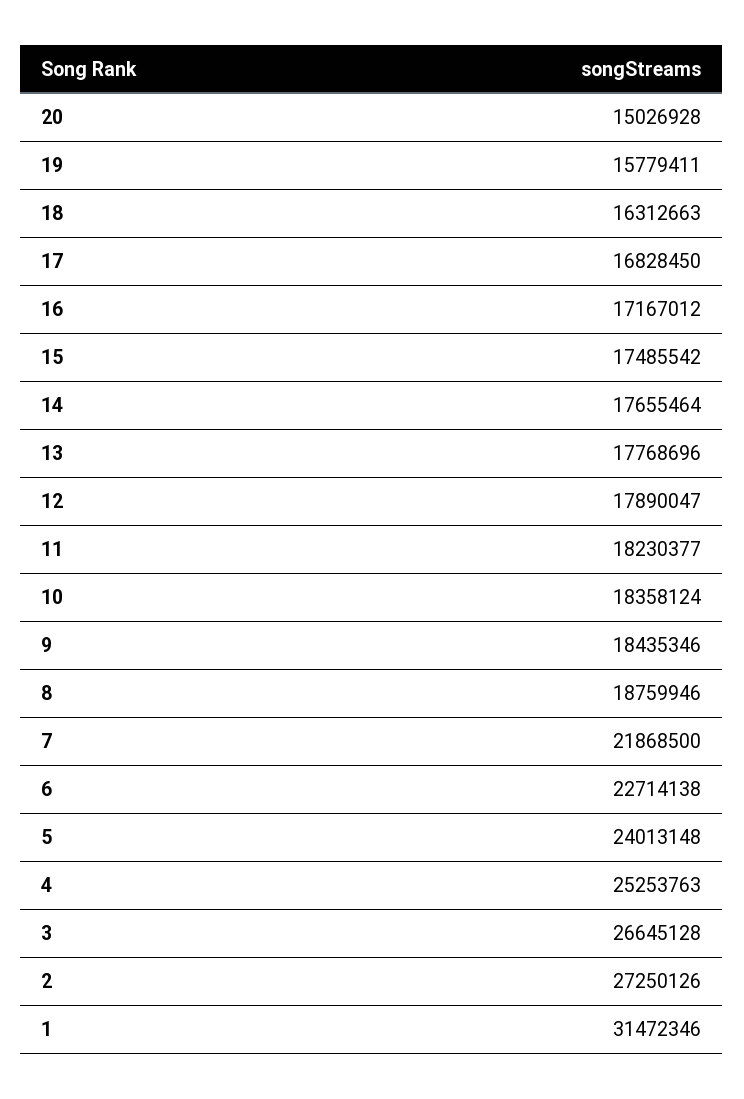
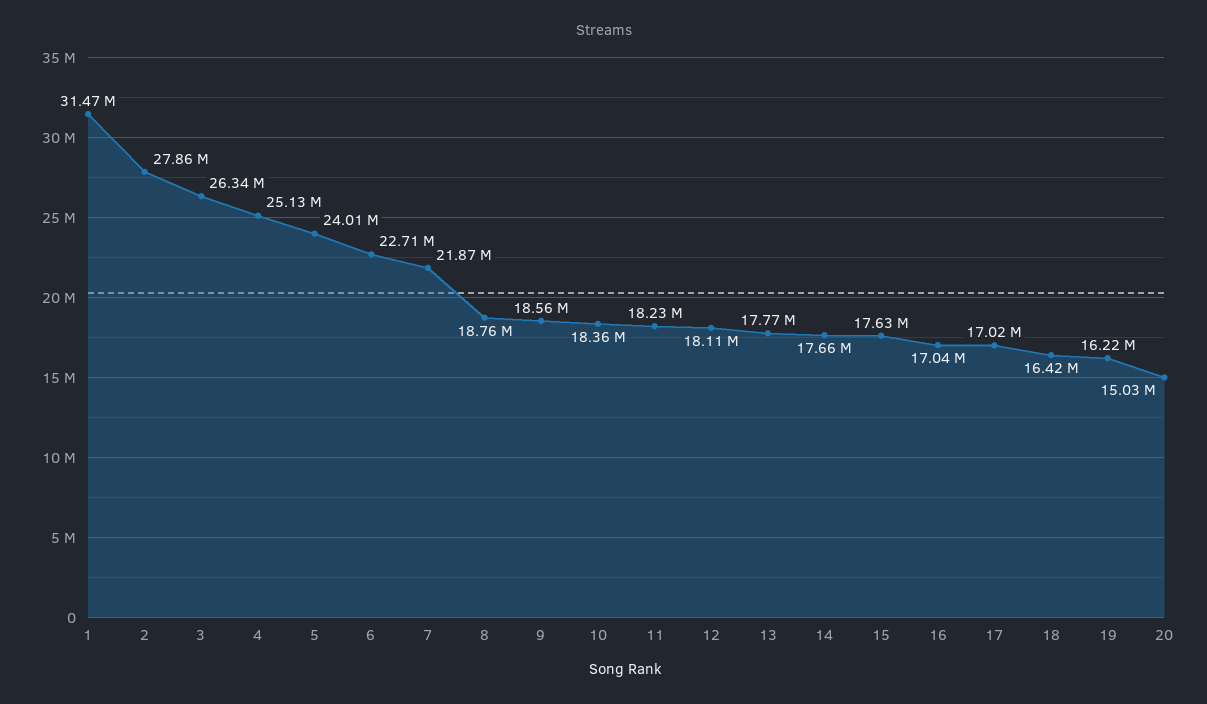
19: 15779411 -> 16220000
18: 16312663 -> 16420000
17: 16828450 -> 17020000
16: 17167012 -> 17040000
15: 17485542 -> 17630000
12: 17890047 -> 18110000
9: 18435346 -> 18560000
4: 25253763 -> 25130000
3: 26645128 -> 26340000
2: 27250126 -> 27860000

